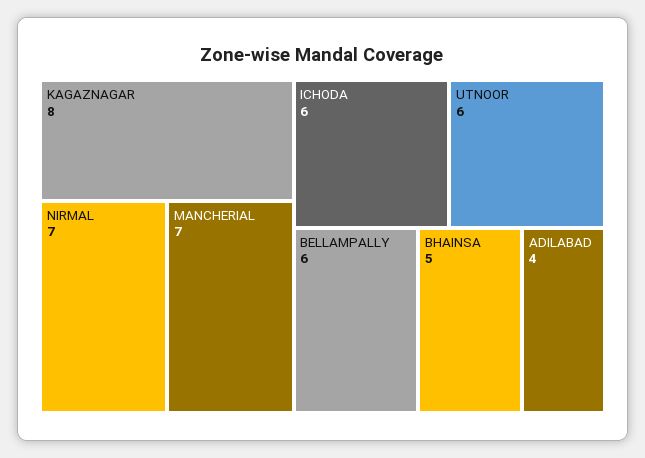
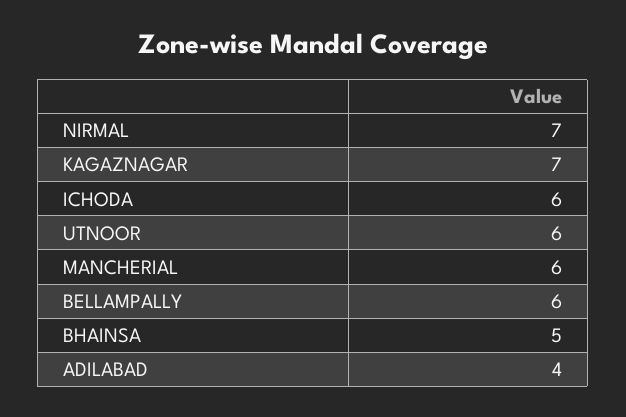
KAGAZNAGAR: 8 -> 7
MANCHERIAL: 7 -> 6

